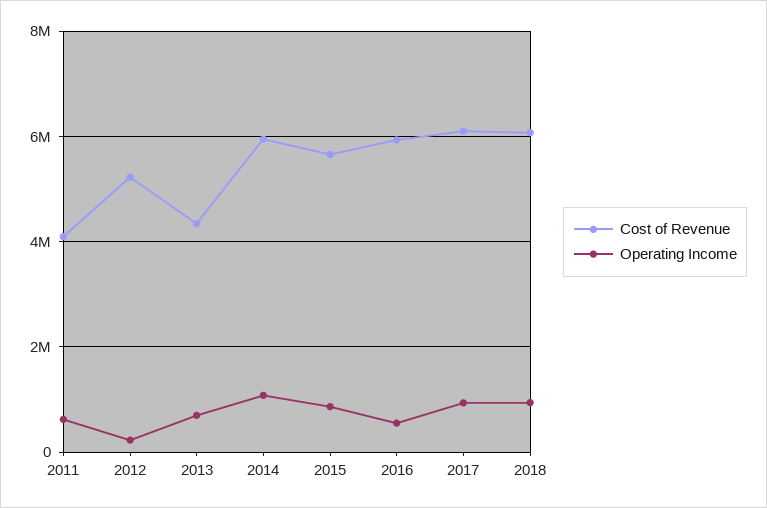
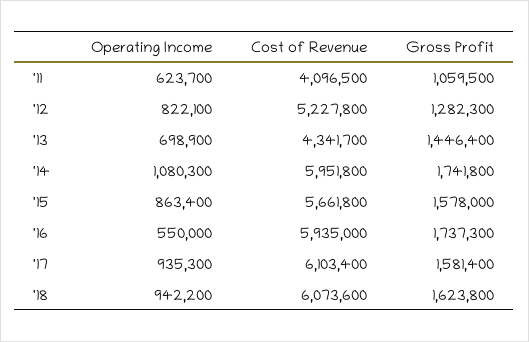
Operating Income, 2012: 200000 -> 822100
Gross Profit, 2011: none -> 1059500
Gross Profit, 2012: none -> 1282300
Gross Profit, 2013: none -> 1446400
Gross Profit, 2014: none -> 1741800
Gross Profit, 2015: none -> 1578000
Gross Profit, 2016: none -> 1737300
Gross Profit, 2017: none -> 1581400
Gross Profit, 2018: none -> 1623800

